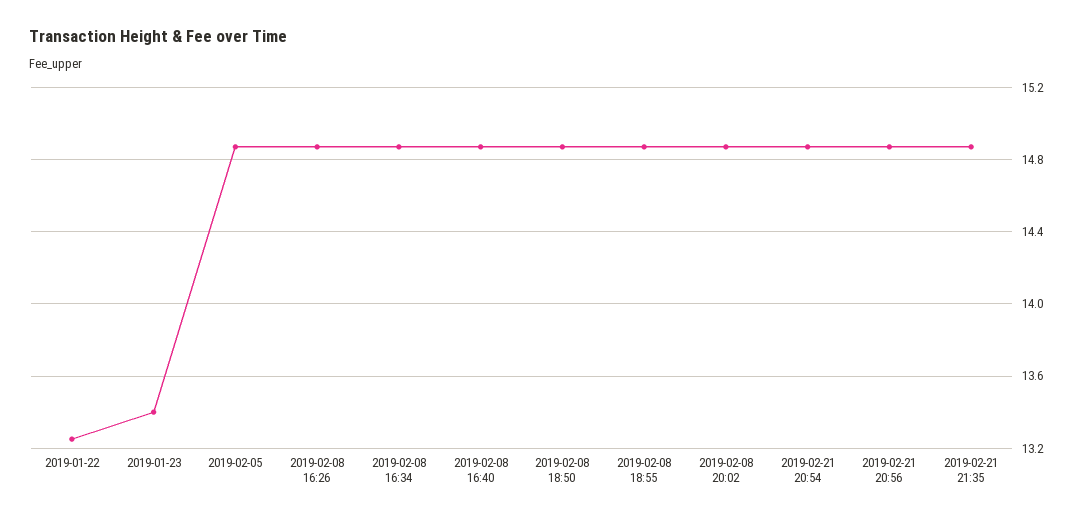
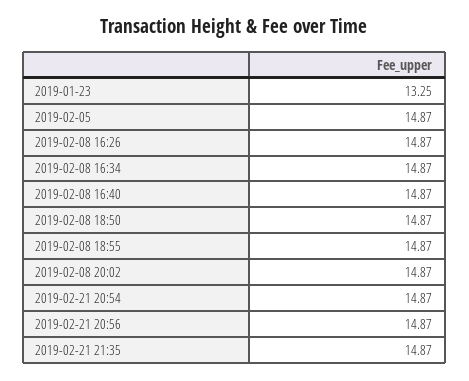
2019-01-22: 13.25 -> none
2019-01-23: 13.4 -> 13.25

